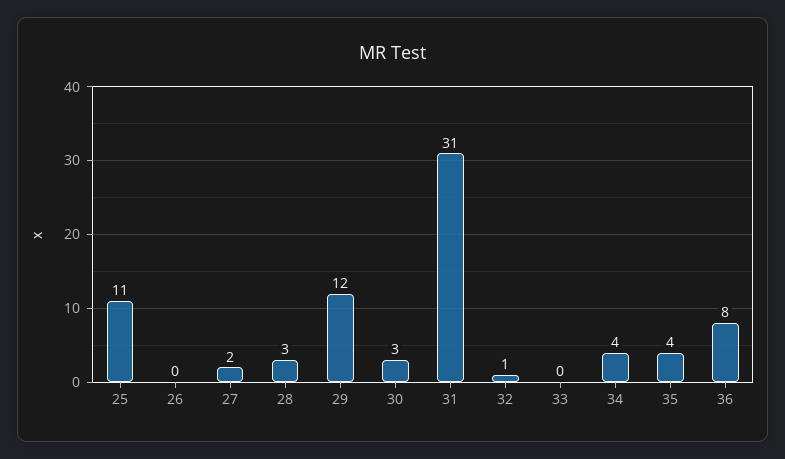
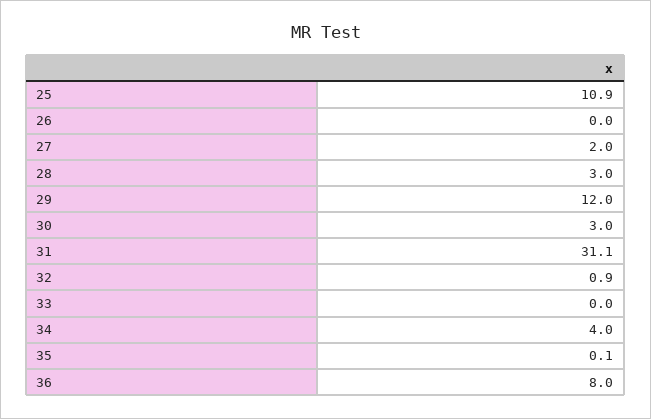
35: 4 -> 0.1

